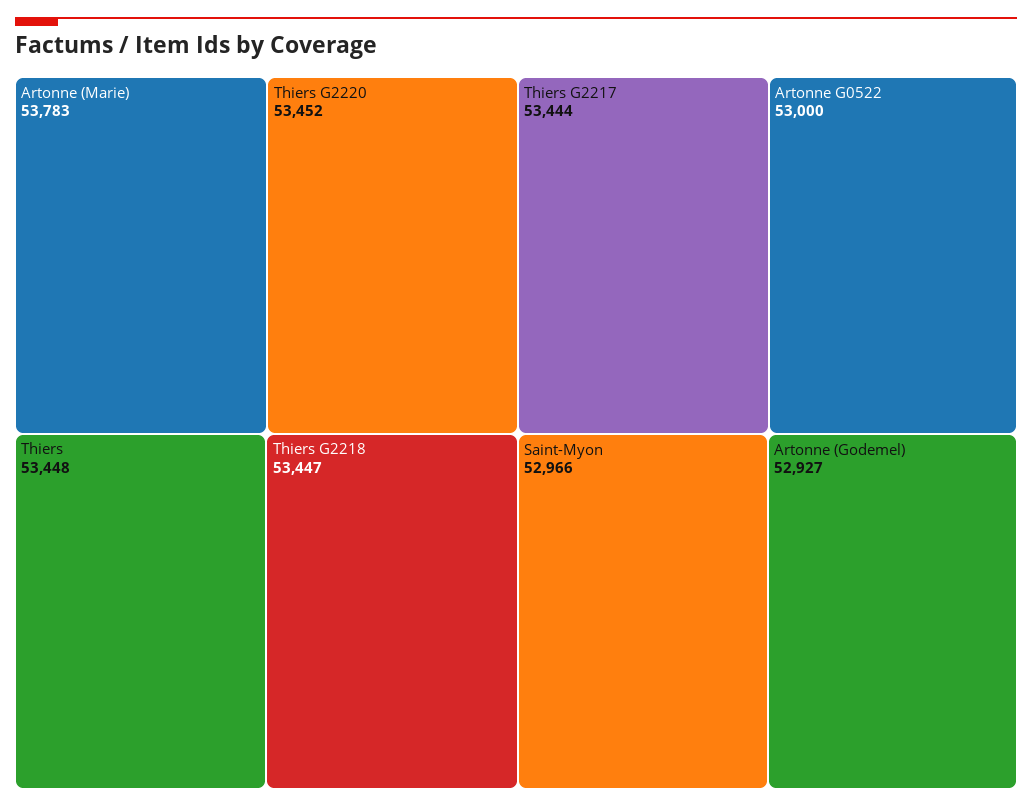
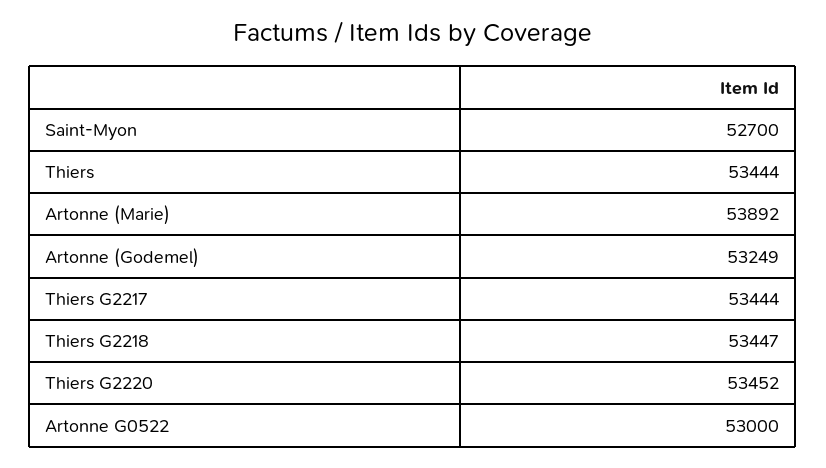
Artonne (Marie): 53783 -> 53892
Thiers: 53448 -> 53444
Saint-Myon: 52966 -> 52700
Artonne (Godemel): 52927 -> 53249

